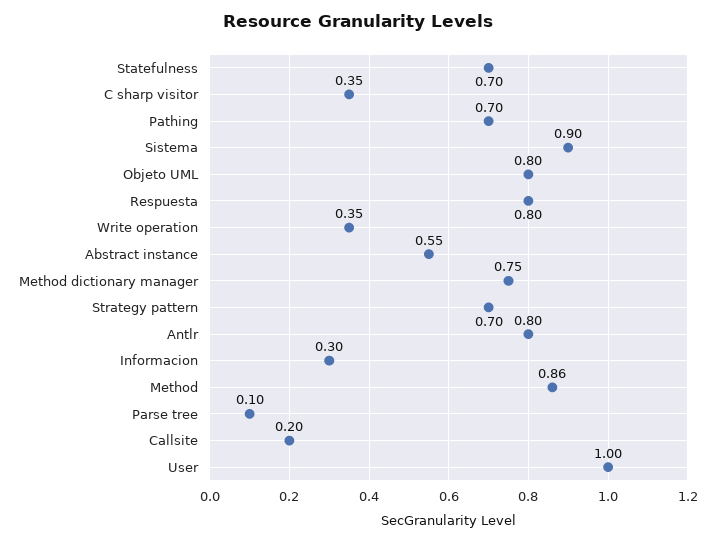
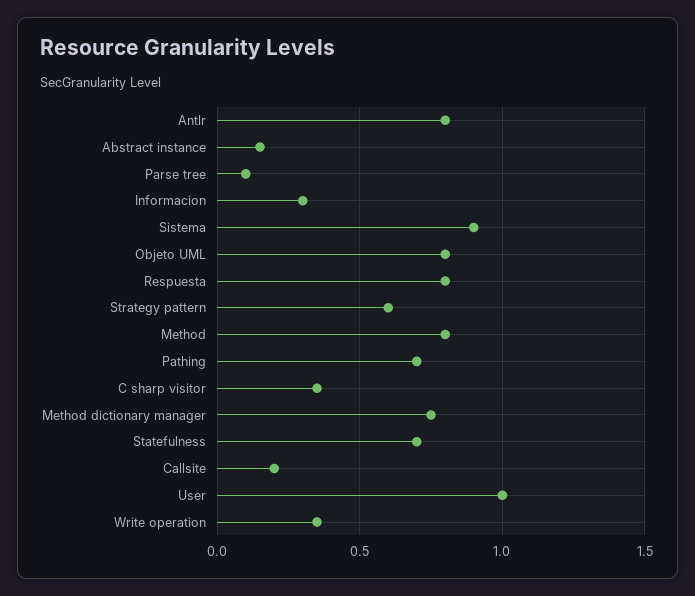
Abstract instance: 0.55 -> 0.15
Strategy pattern: 0.7 -> 0.6
Method: 0.86 -> 0.8

